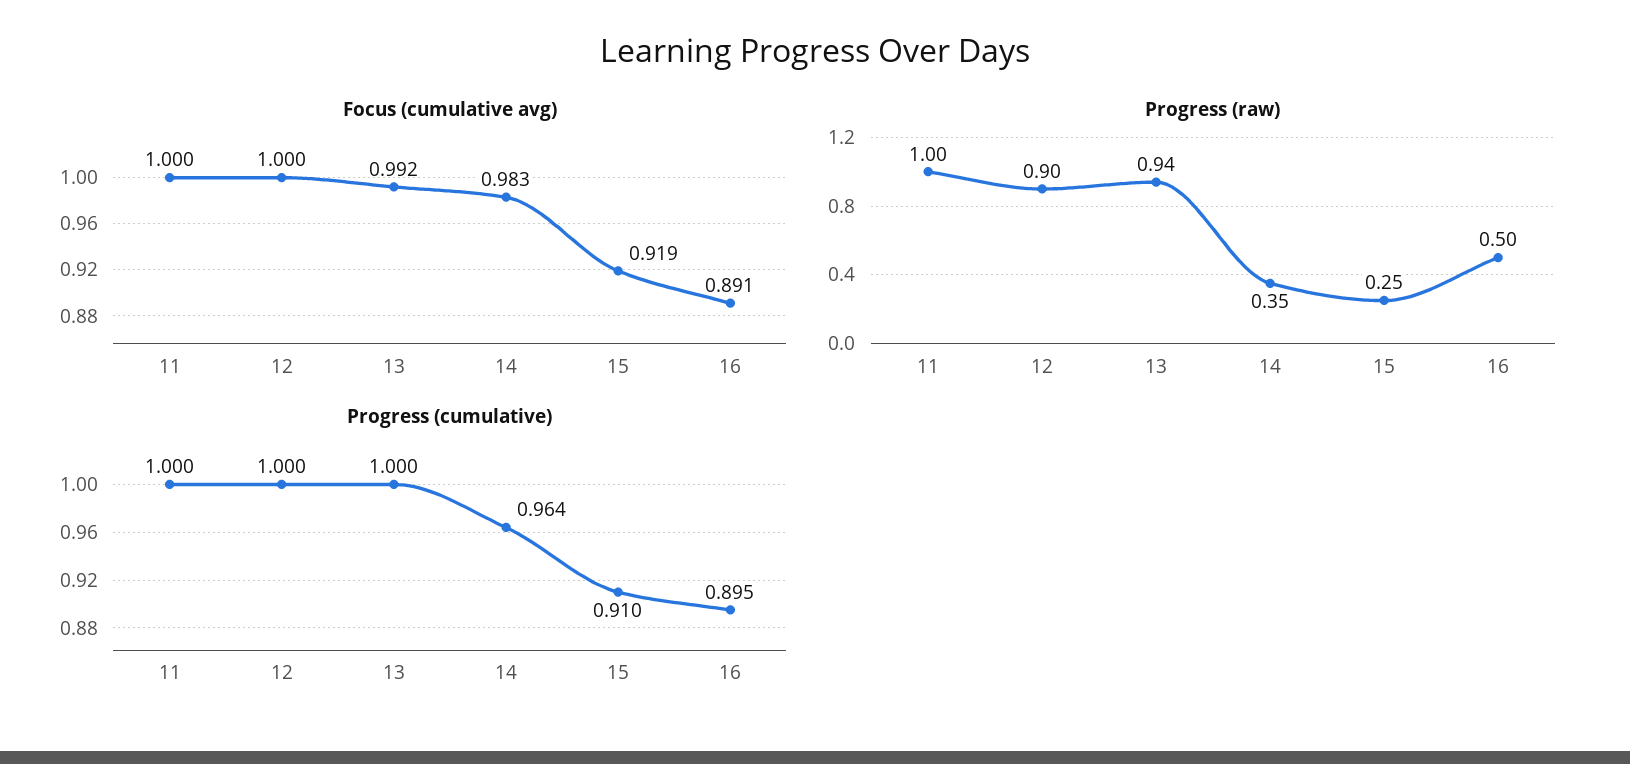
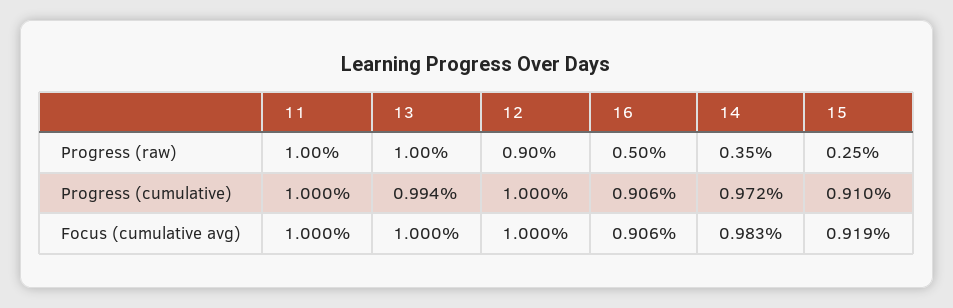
Focus (cumulative avg), 13: 0.992 -> 1
Focus (cumulative avg), 16: 0.891 -> 0.906
Progress (raw), 13: 0.94 -> 1
Progress (cumulative), 13: 1 -> 0.994
Progress (cumulative), 14: 0.964 -> 0.972
Progress (cumulative), 16: 0.895 -> 0.906

